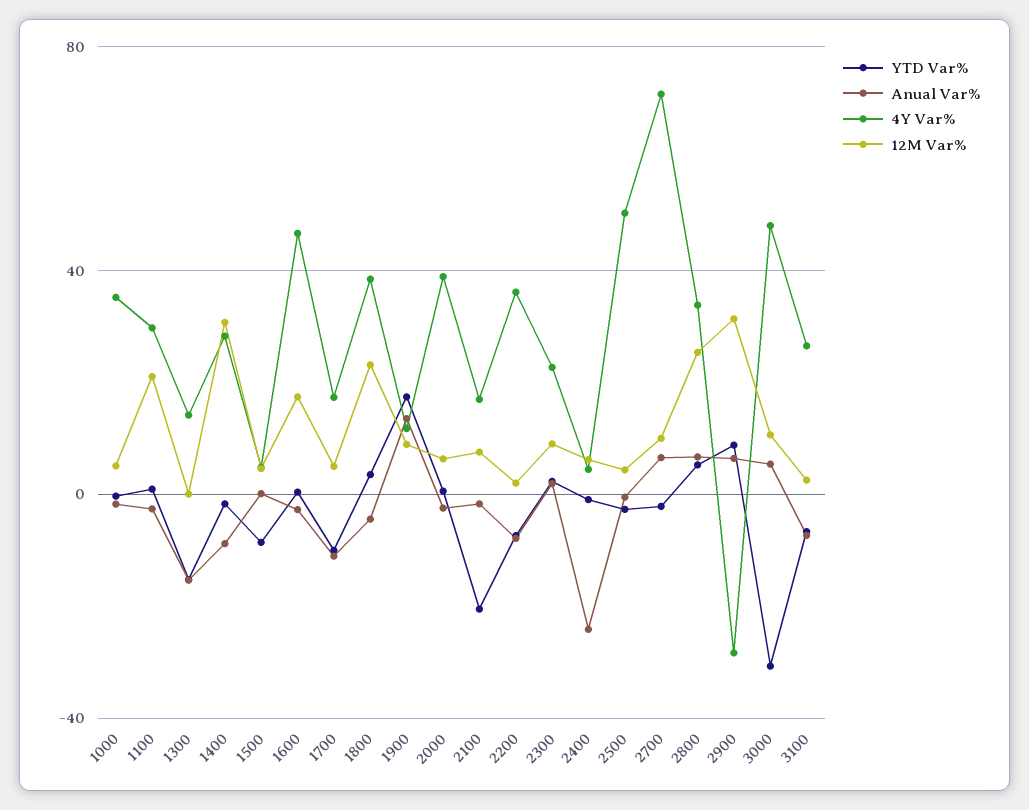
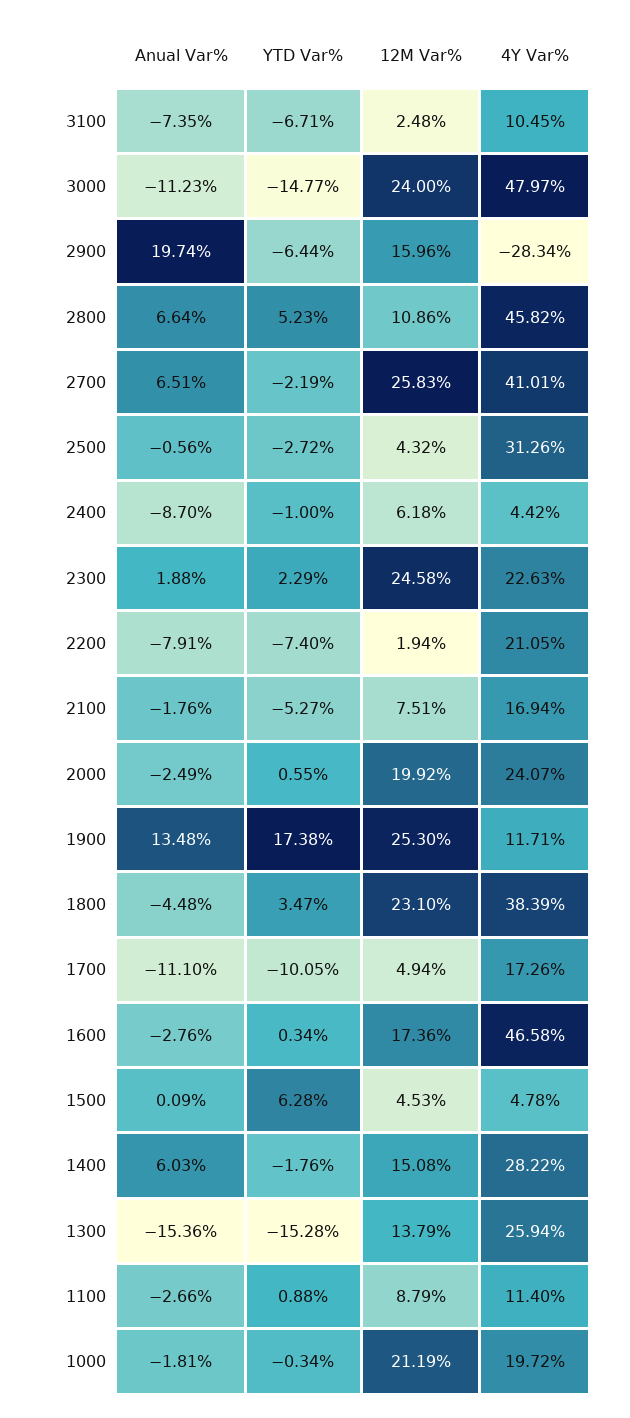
4Y Var%, 1000: 35 -> 19.72
12M Var%, 1000: 5 -> 21.19
4Y Var%, 1100: 30 -> 11.4
12M Var%, 1100: 20 -> 8.79
4Y Var%, 1300: 15 -> 25.94
12M Var%, 1300: 0 -> 13.79
Anual Var%, 1400: -10 -> 6.03
12M Var%, 1400: 30 -> 15.08
YTD Var%, 1500: -10 -> 6.28
12M Var%, 1900: 10 -> 25.3
4Y Var%, 2000: 40 -> 24.07
12M Var%, 2000: 5 -> 19.92
YTD Var%, 2100: -20 -> -5.27
4Y Var%, 2200: 35 -> 21.05
12M Var%, 2300: 10 -> 24.58
Anual Var%, 2400: -25 -> -8.7
4Y Var%, 2500: 50 -> 31.26
4Y Var%, 2700: 70 -> 41.01
12M Var%, 2700: 10 -> 25.83
4Y Var%, 2800: 35 -> 45.82
12M Var%, 2800: 25 -> 10.86
YTD Var%, 2900: 10 -> -6.44
Anual Var%, 2900: 5 -> 19.74
12M Var%, 2900: 30 -> 15.96
YTD Var%, 3000: -30 -> -14.77
Anual Var%, 3000: 5 -> -11.23
12M Var%, 3000: 10 -> 24
4Y Var%, 3100: 25 -> 10.45

